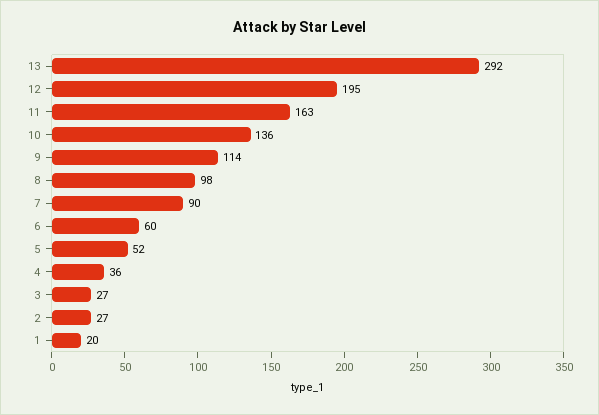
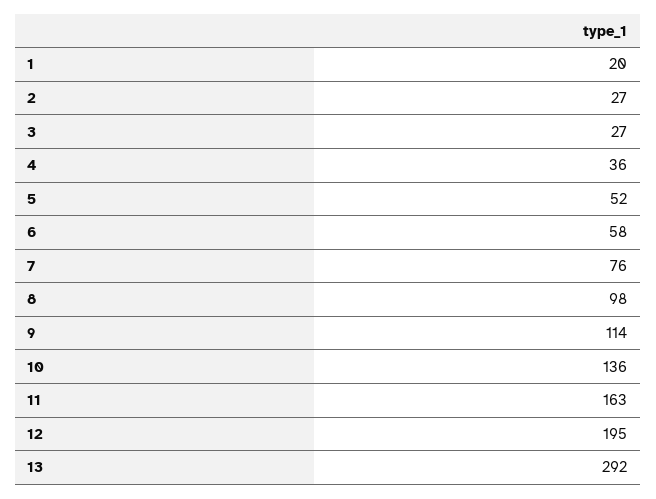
7: 90 -> 76
6: 60 -> 58

